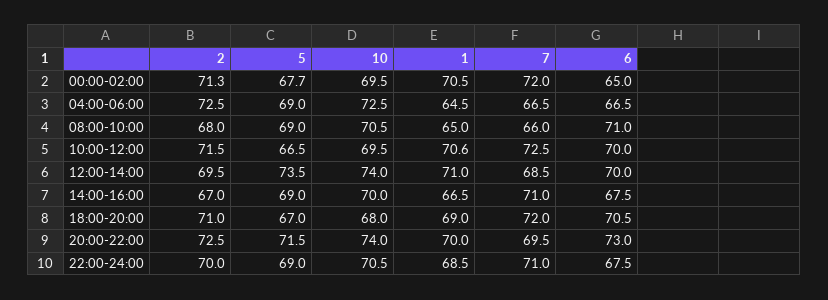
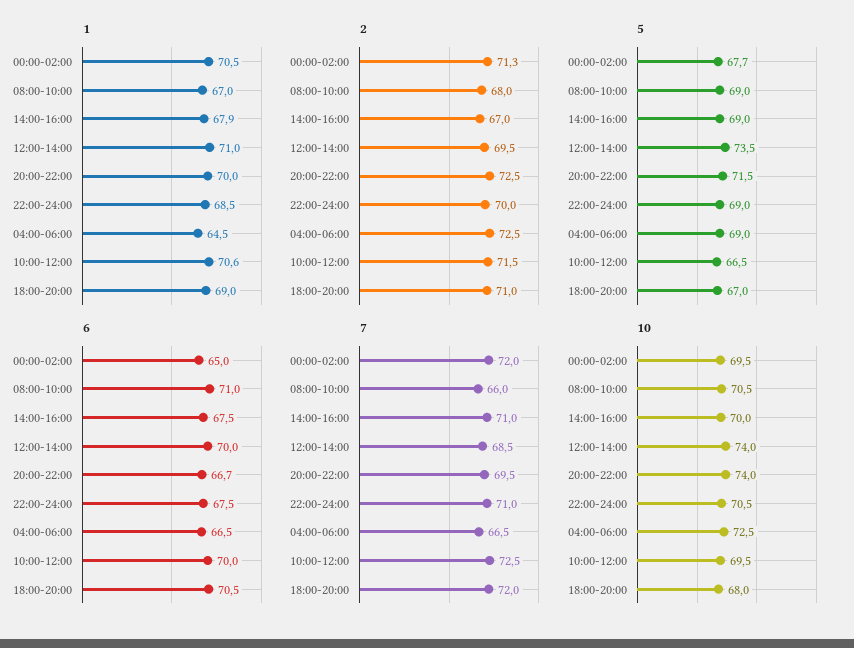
1, 08:00-10:00: 65 -> 67
1, 14:00-16:00: 66.5 -> 67.9
6, 20:00-22:00: 73 -> 66.7

